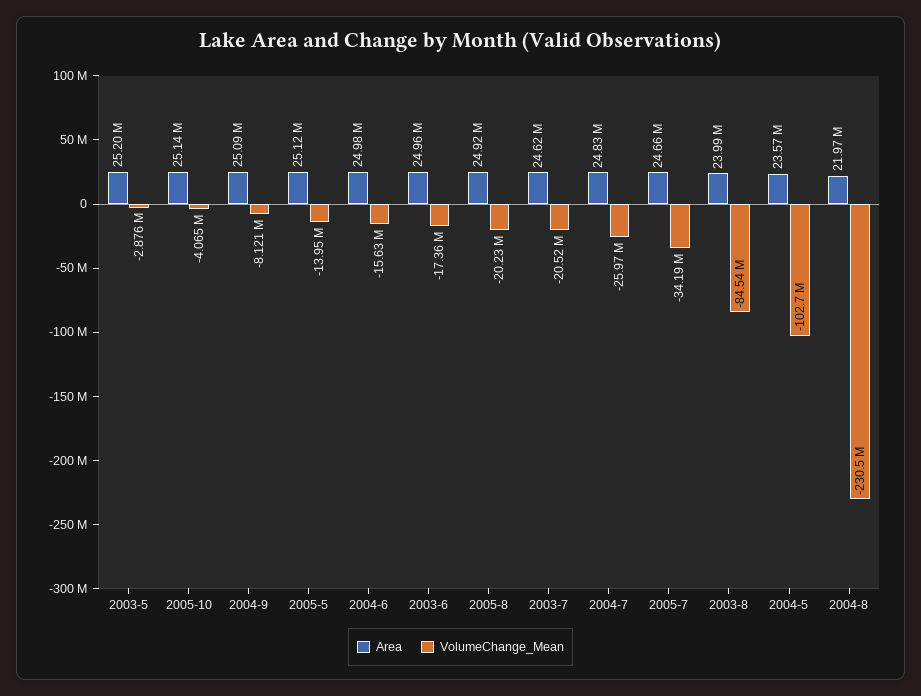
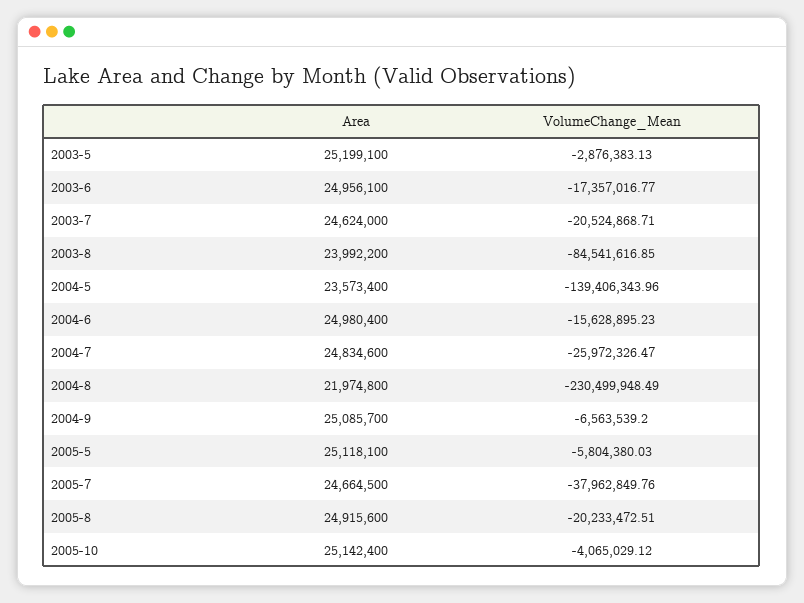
VolumeChange_Mean, 2004-9: -8121000 -> -6563539.2
VolumeChange_Mean, 2005-5: -13950000 -> -5804380.03
VolumeChange_Mean, 2005-7: -34190000 -> -37962849.76
VolumeChange_Mean, 2004-5: -102700000 -> -139406343.96

